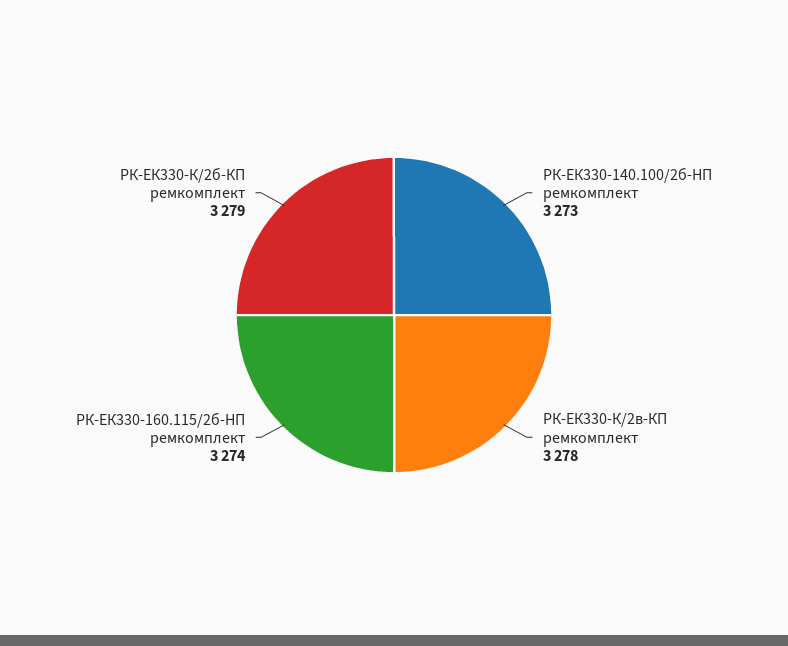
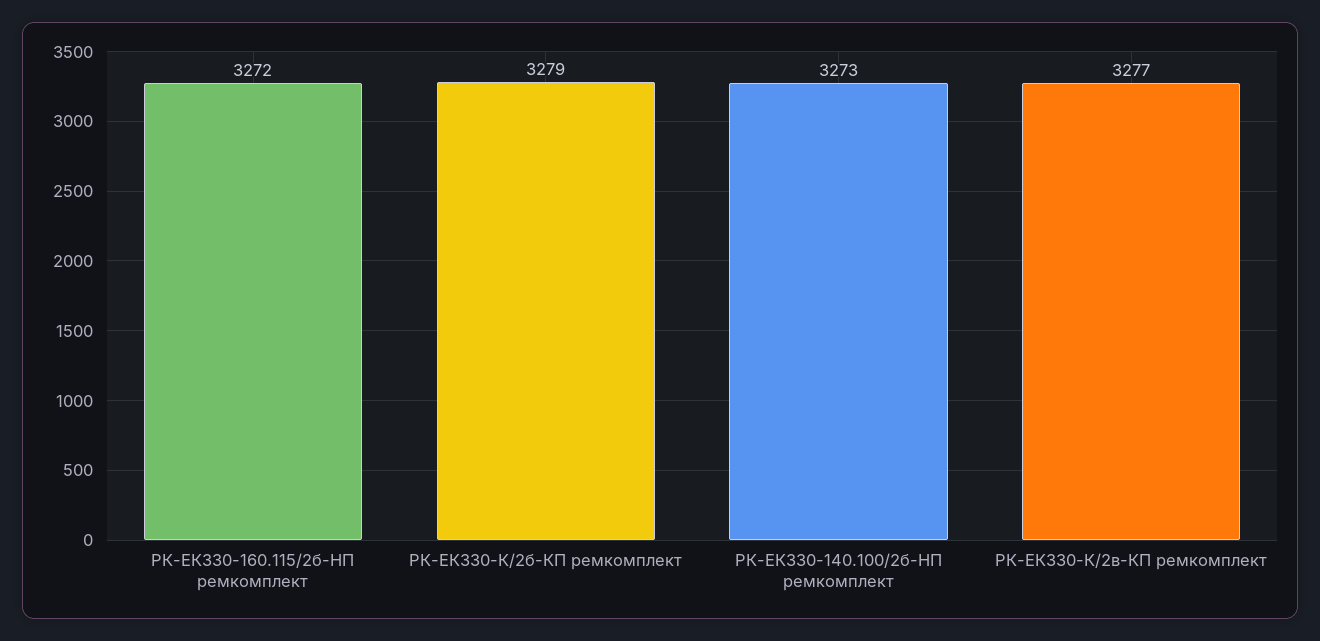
РК-ЕК330-К/2в-КП ремкомплект: 3278 -> 3277
РК-ЕК330-160.115/2б-HП ремкомплект: 3274 -> 3272

